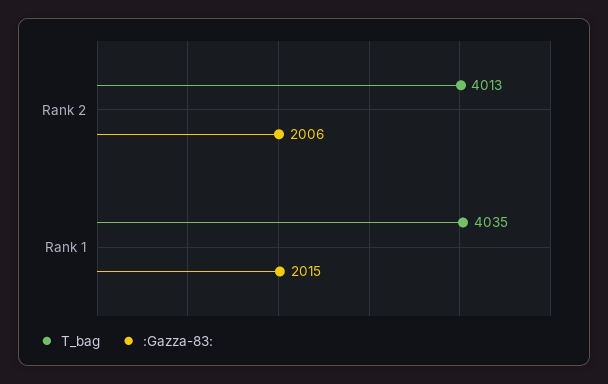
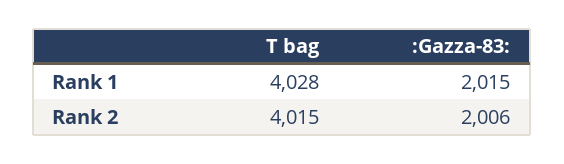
T_bag, Rank 2: 4013 -> 4015
T_bag, Rank 1: 4035 -> 4028

